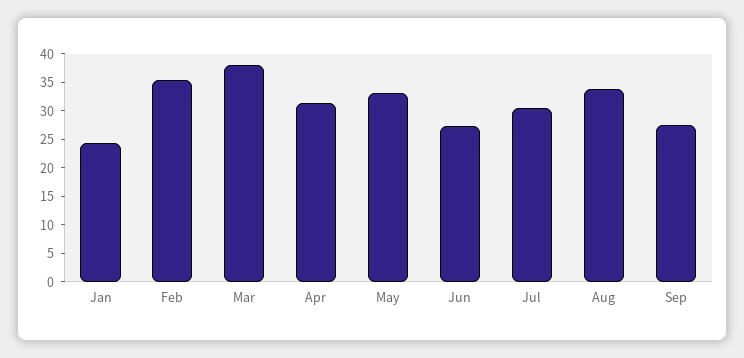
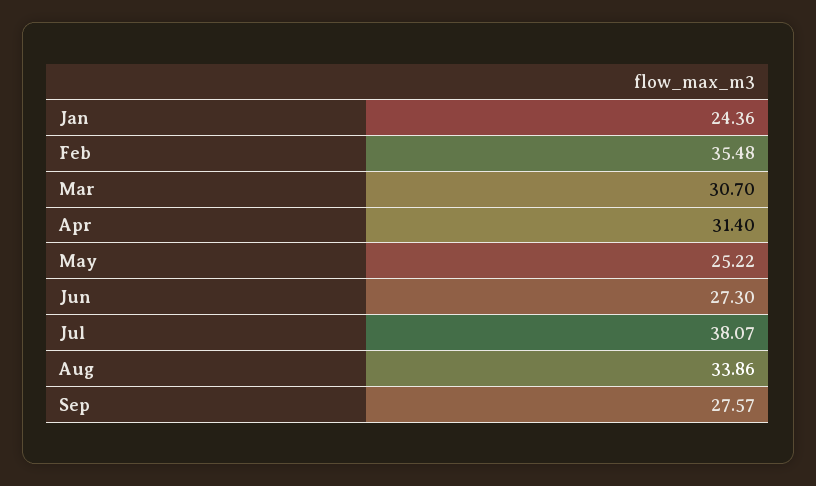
Mar: 37.5 -> 30.7
May: 32.5 -> 25.22
Jul: 30 -> 38.07

